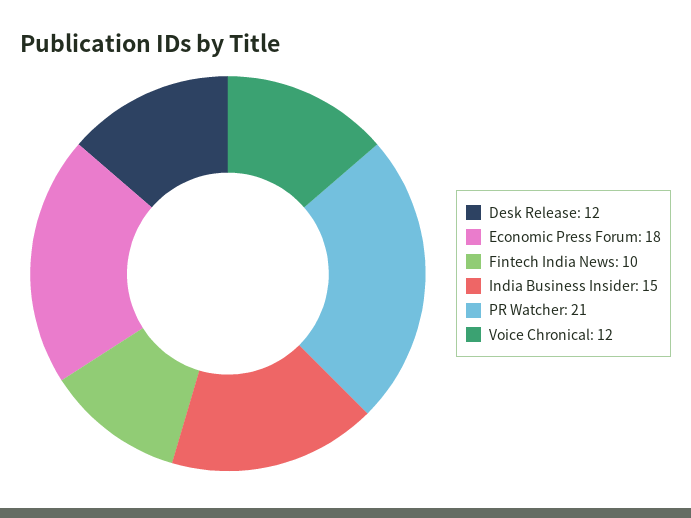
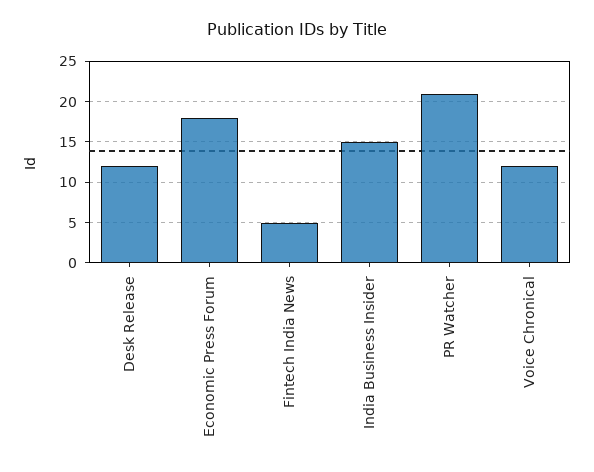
Fintech India News: 10 -> 5

